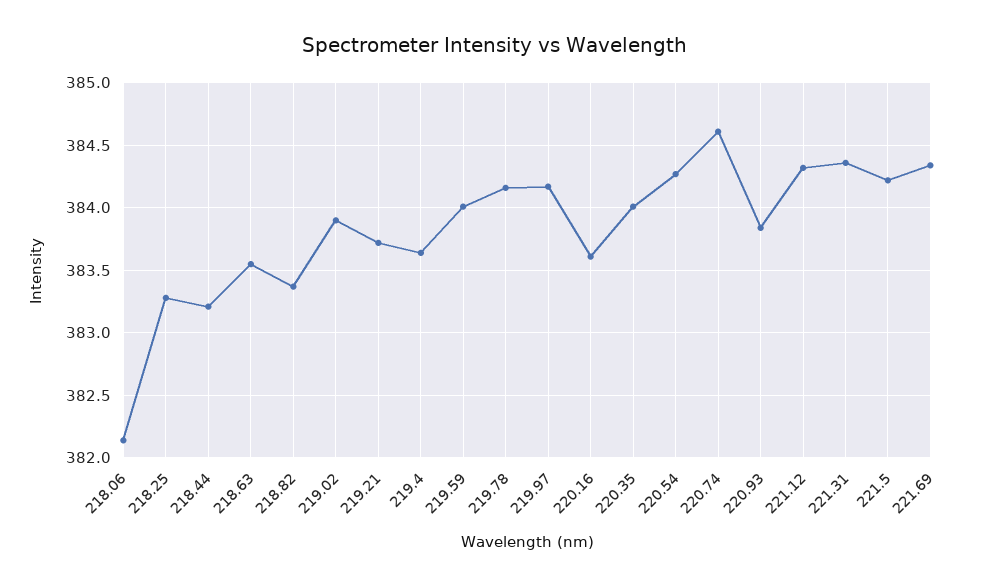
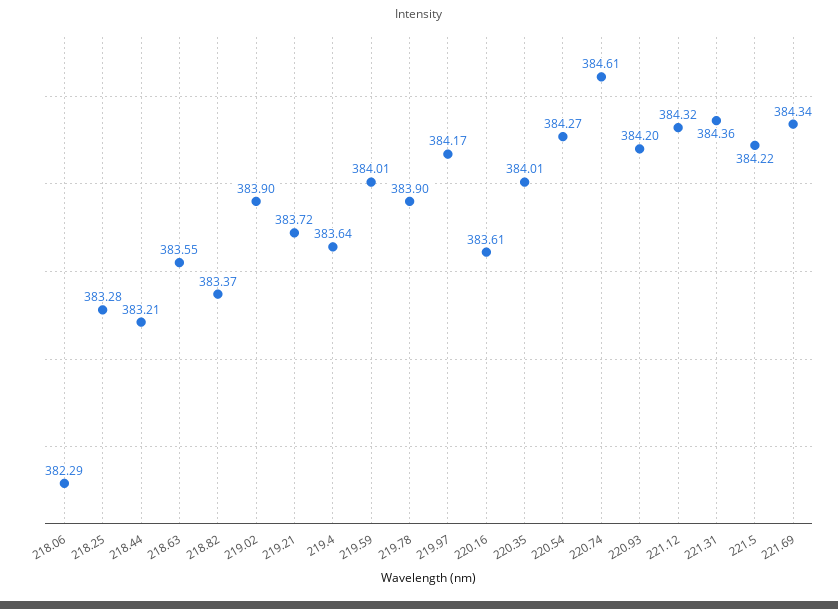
218.06: 382.15 -> 382.29
219.78: 384.15 -> 383.9
220.93: 383.85 -> 384.2

